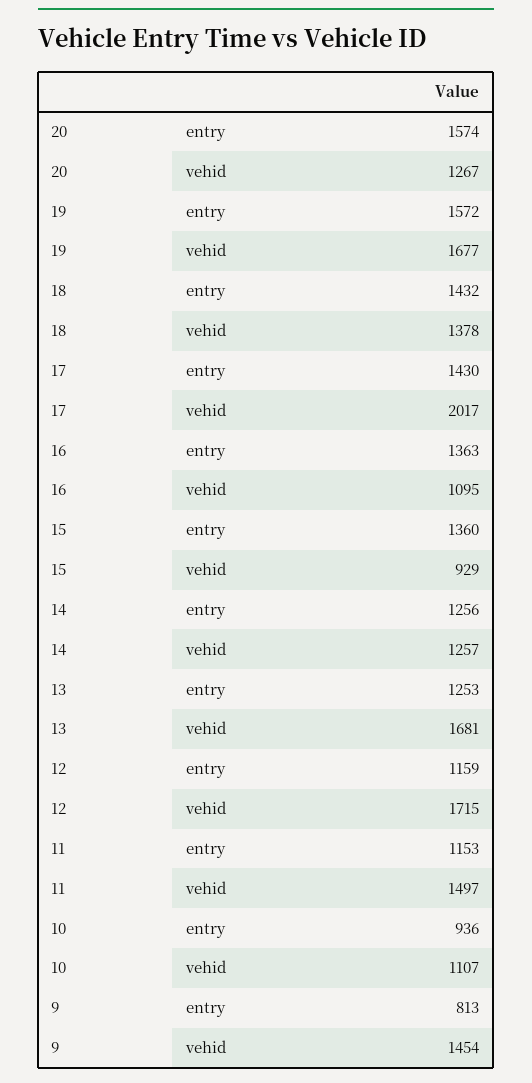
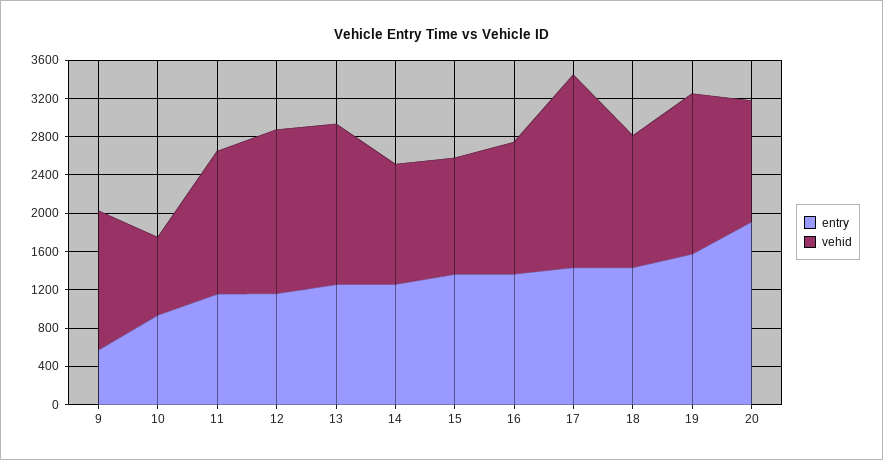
entry, 20: 1574 -> 1900
vehid, 16: 1095 -> 1400
vehid, 15: 929 -> 1200
vehid, 10: 1107 -> 800
entry, 9: 813 -> 600

